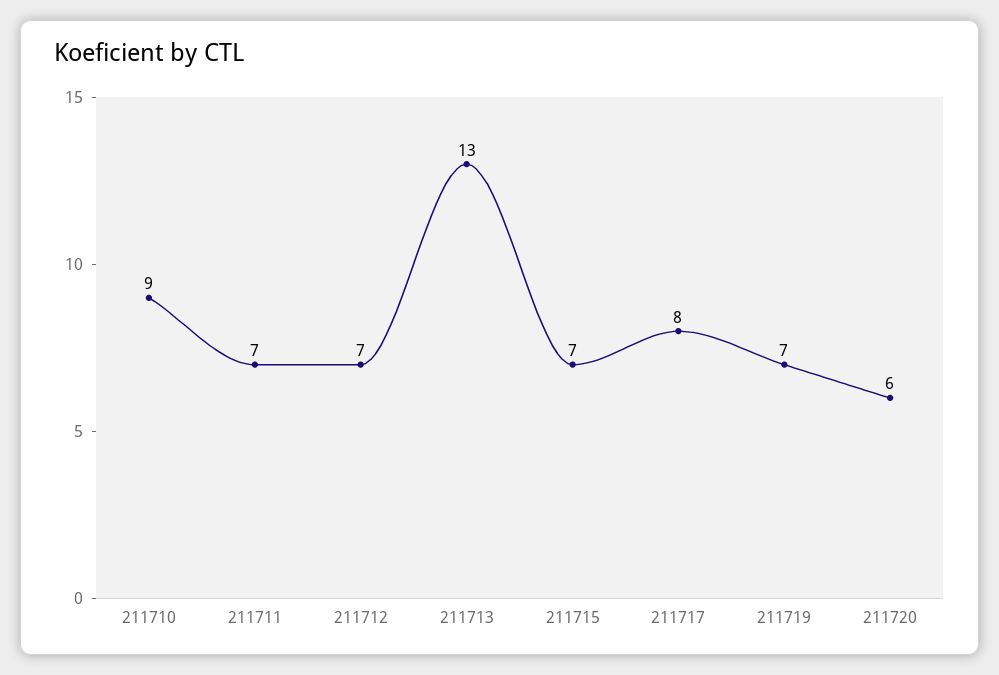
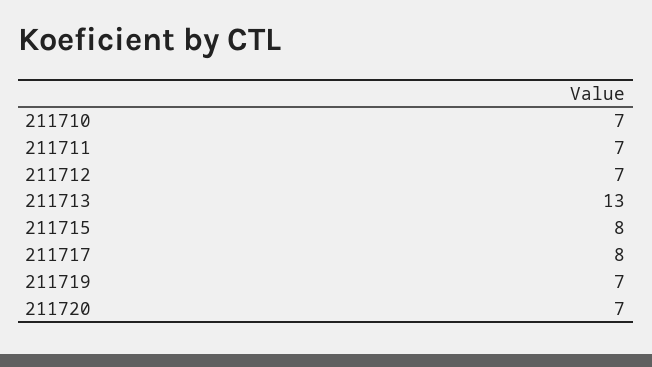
211710: 9 -> 7
211715: 7 -> 8
211720: 6 -> 7

